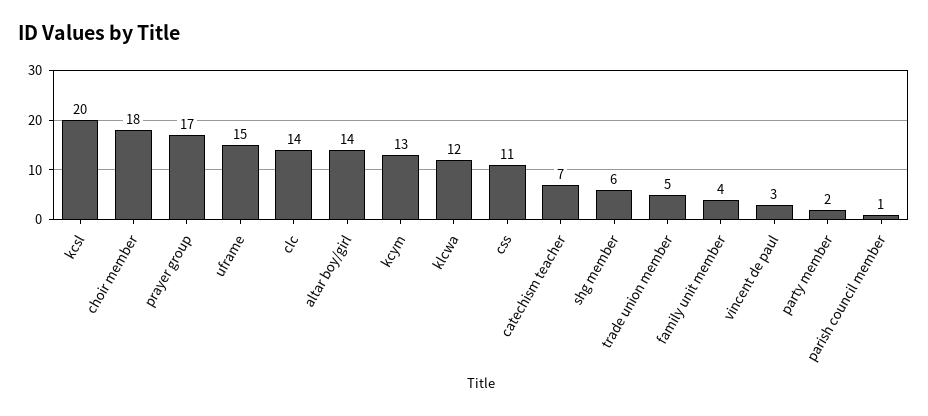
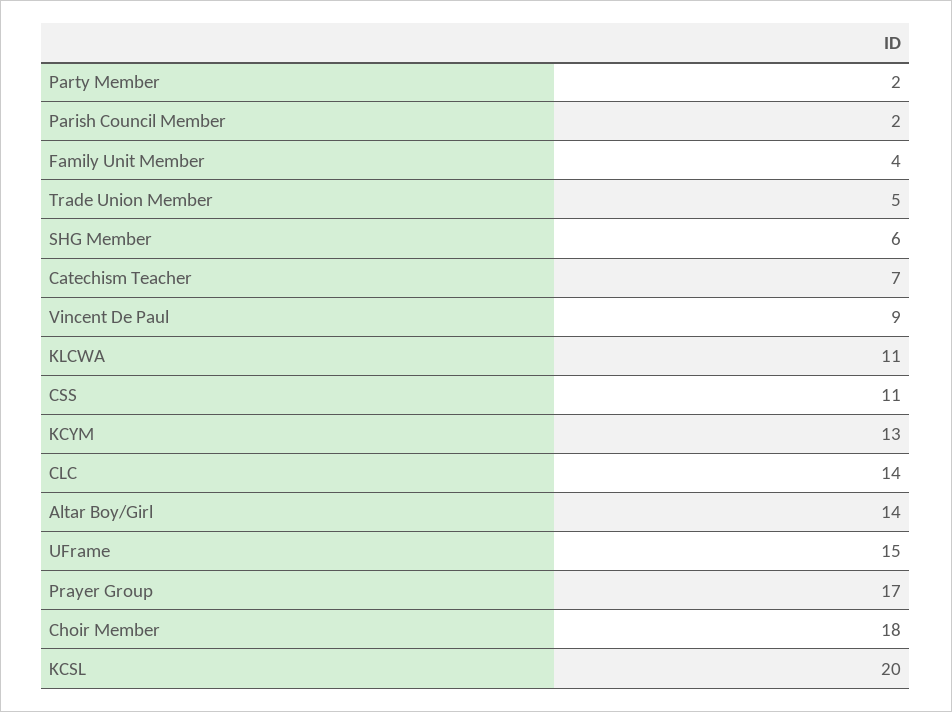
klcwa: 12 -> 11
vincent de paul: 3 -> 9
parish council member: 1 -> 2

